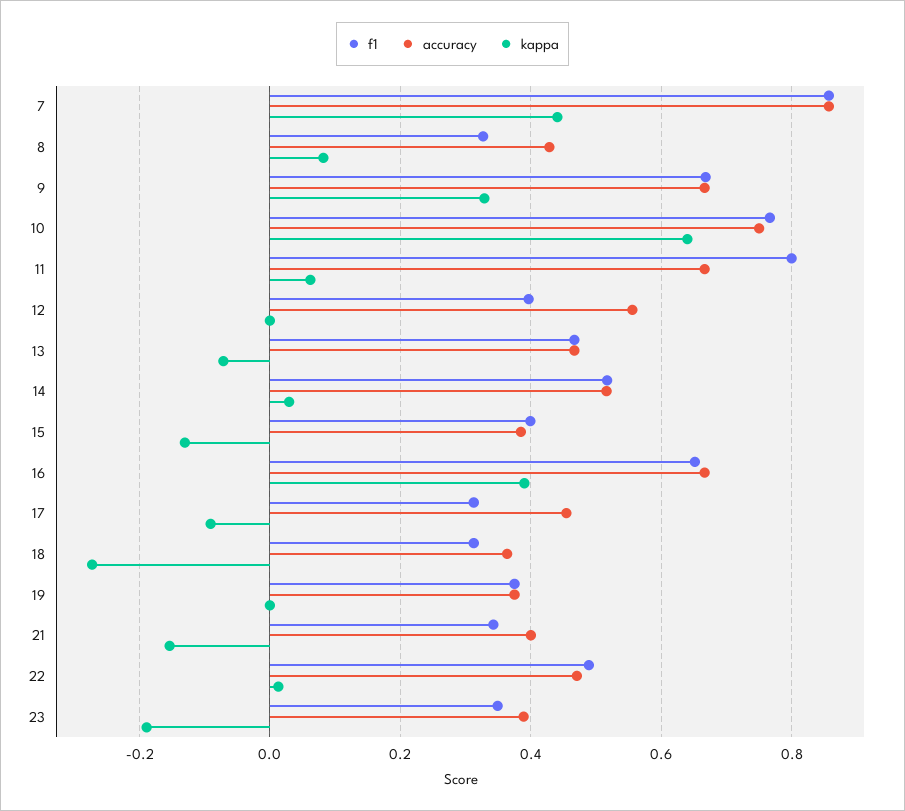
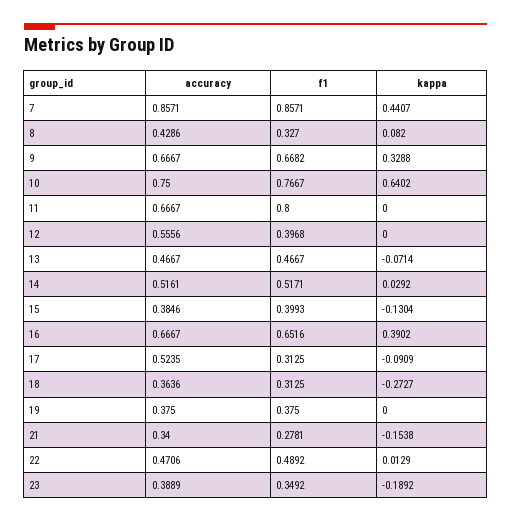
kappa, 11: 0.06 -> 0
accuracy, 17: 0.46 -> 0.5235
f1, 21: 0.34 -> 0.2781
accuracy, 21: 0.4 -> 0.34

